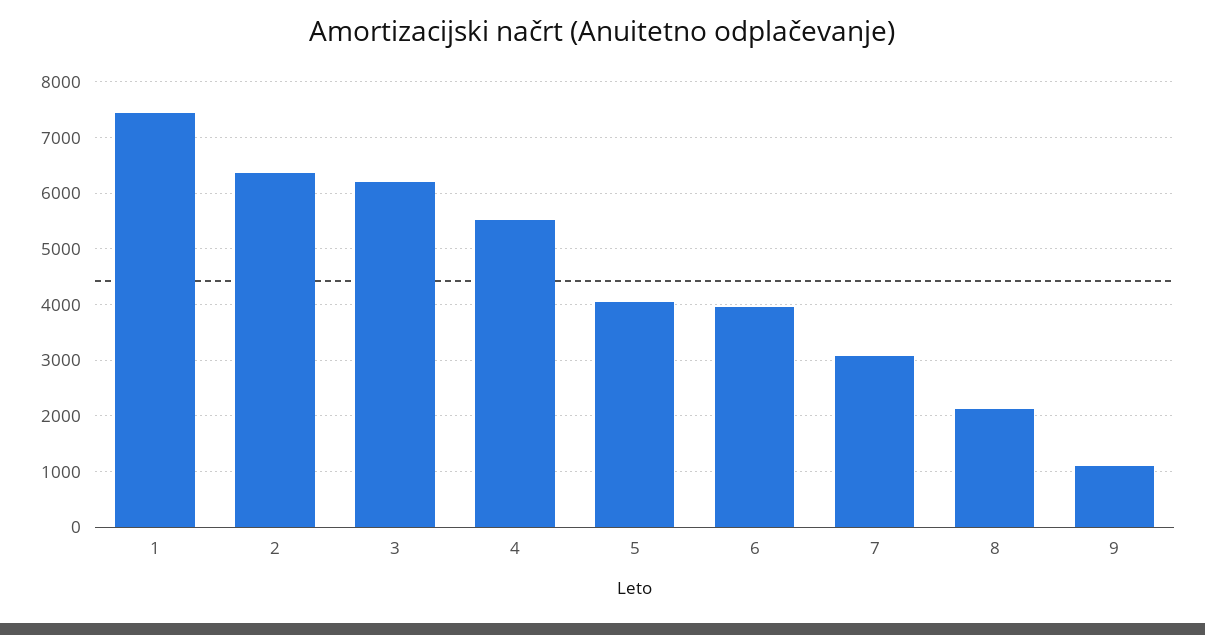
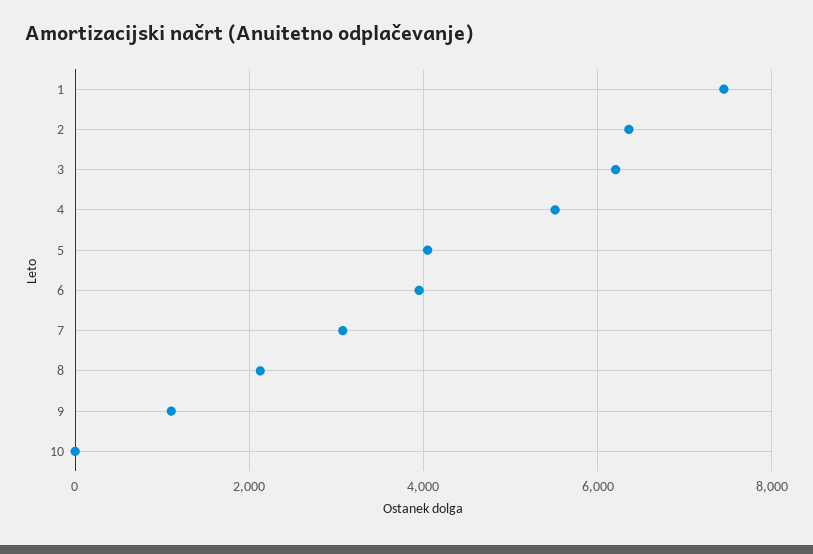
10: none -> 0

